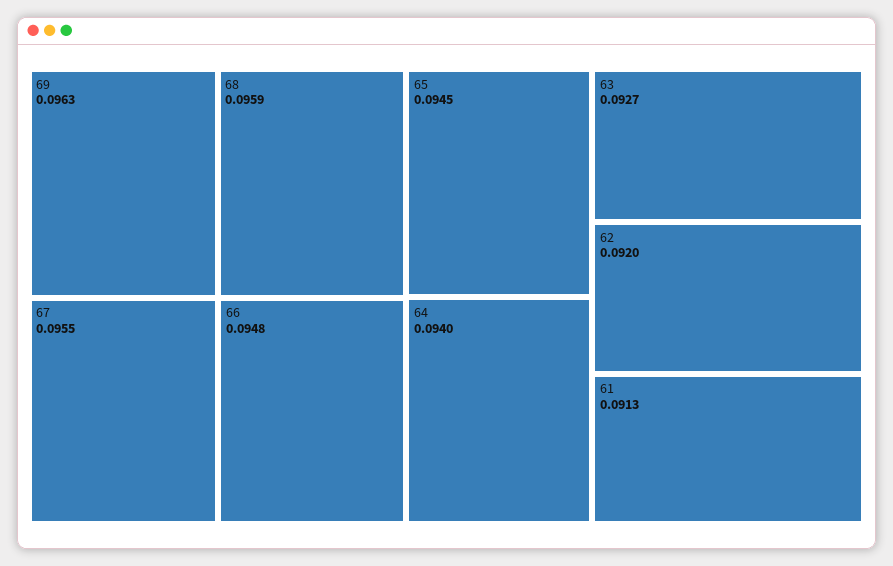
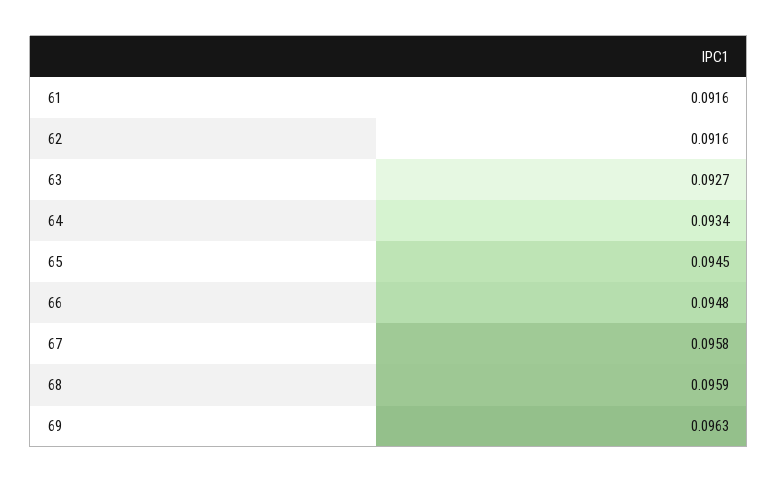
67: 0.0955 -> 0.0958
64: 0.094 -> 0.0934
62: 0.092 -> 0.0916
61: 0.0913 -> 0.0916

